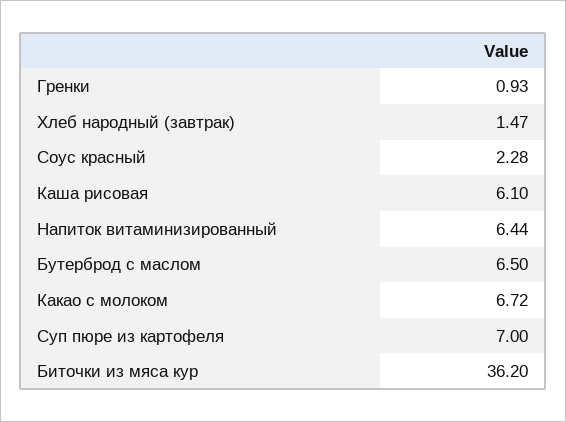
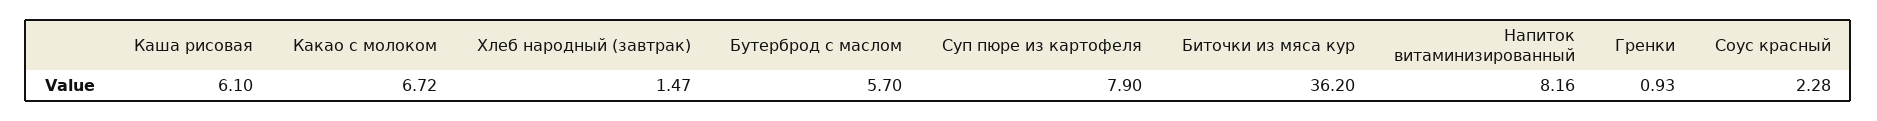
Напиток витаминизированный: 6.44 -> 8.16
Бутерброд с маслом: 6.5 -> 5.7
Суп пюре из картофеля: 7 -> 7.9

